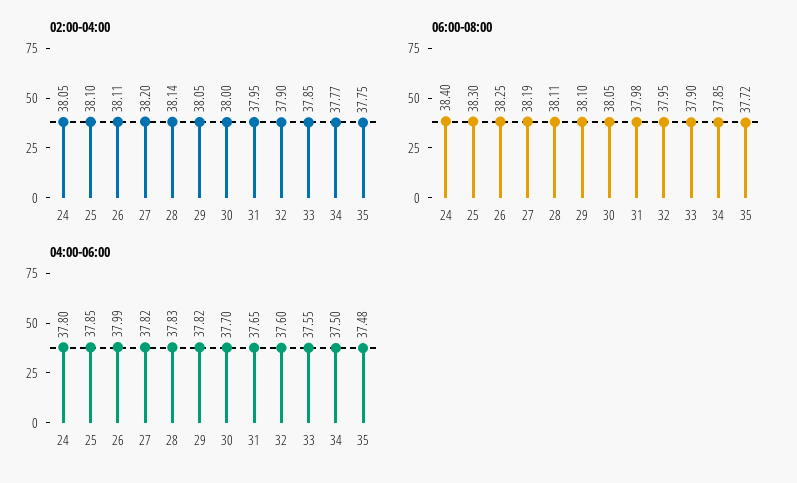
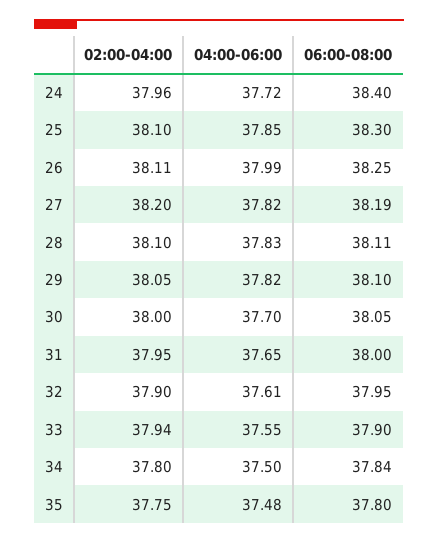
02:00-04:00, 24: 38.05 -> 37.96
02:00-04:00, 28: 38.14 -> 38.1
02:00-04:00, 33: 37.85 -> 37.94
02:00-04:00, 34: 37.77 -> 37.8
06:00-08:00, 31: 37.98 -> 38
06:00-08:00, 34: 37.85 -> 37.84
06:00-08:00, 35: 37.72 -> 37.8
04:00-06:00, 24: 37.8 -> 37.72
04:00-06:00, 32: 37.6 -> 37.61

